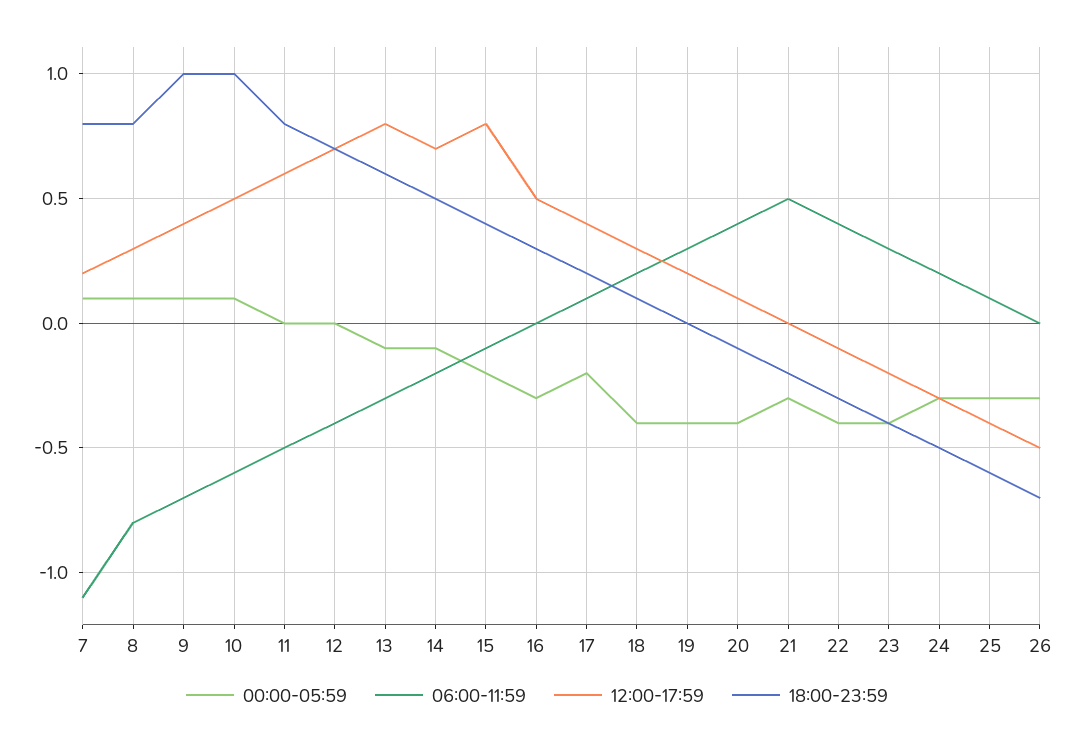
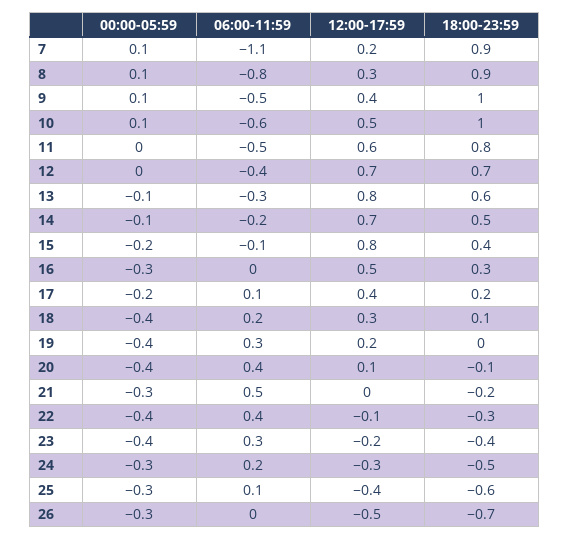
18:00-23:59, 7: 0.8 -> 0.9
18:00-23:59, 8: 0.8 -> 0.9
06:00-11:59, 9: -0.7 -> -0.5

